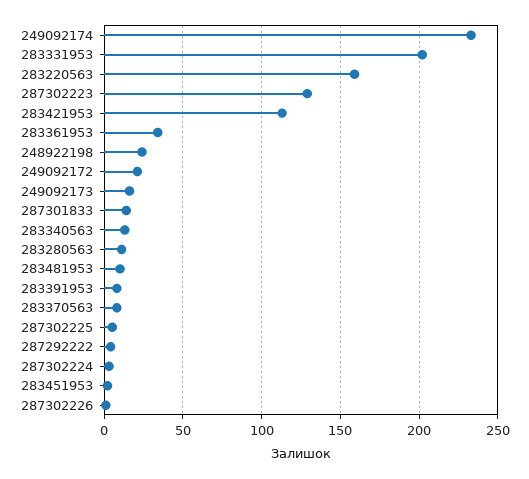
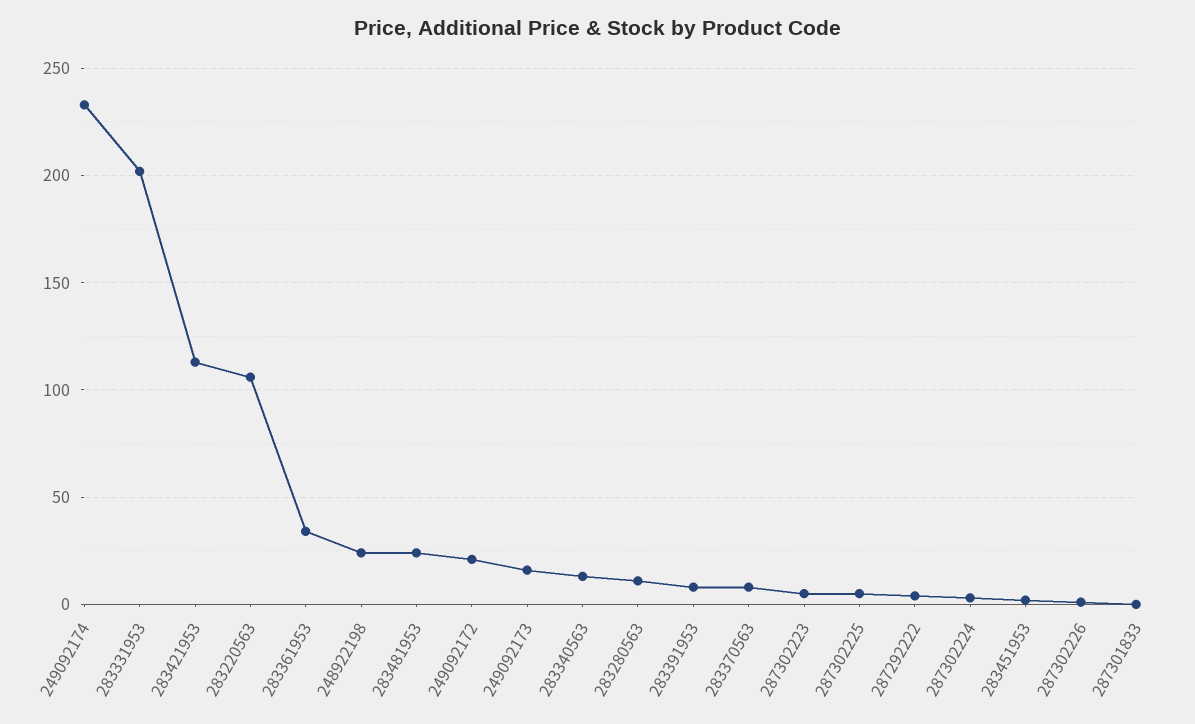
283220563: 160 -> 105
287302223: 130 -> 5
287301833: 15 -> 0
283481953: 10 -> 25

